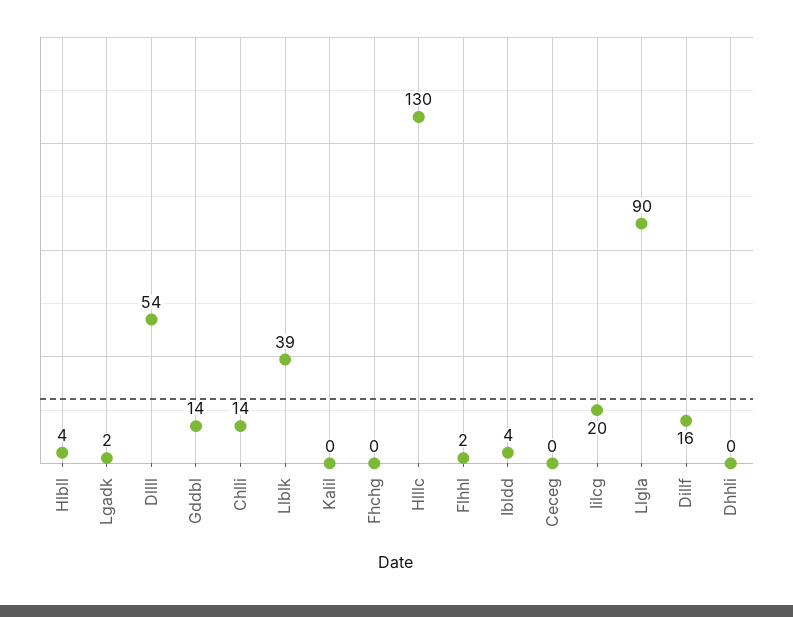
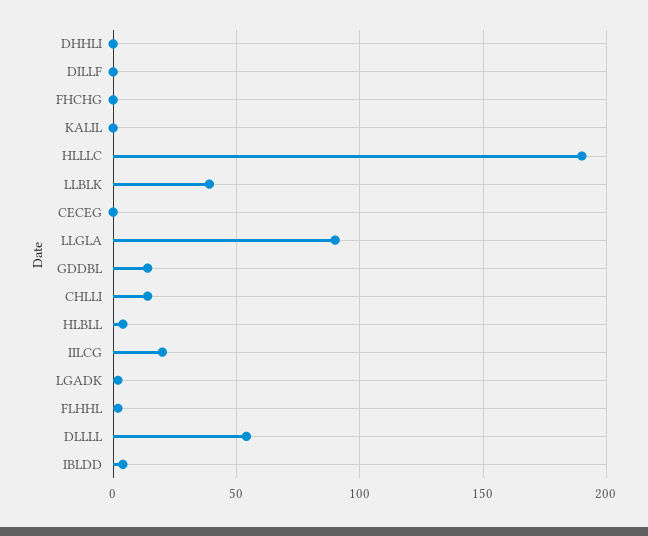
Hlllc: 130 -> 190
Dillf: 16 -> 0

